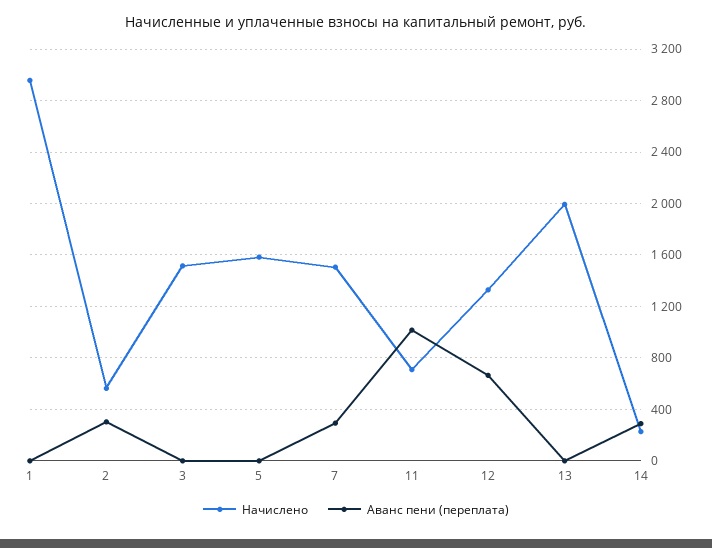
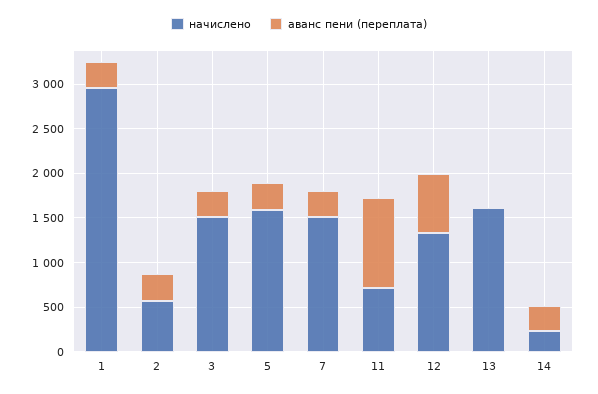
Аванс пени (переплата), 1: 0 -> 300
Аванс пени (переплата), 3: 0 -> 300
Аванс пени (переплата), 5: 0 -> 300
Начислено, 13: 2000 -> 1600

